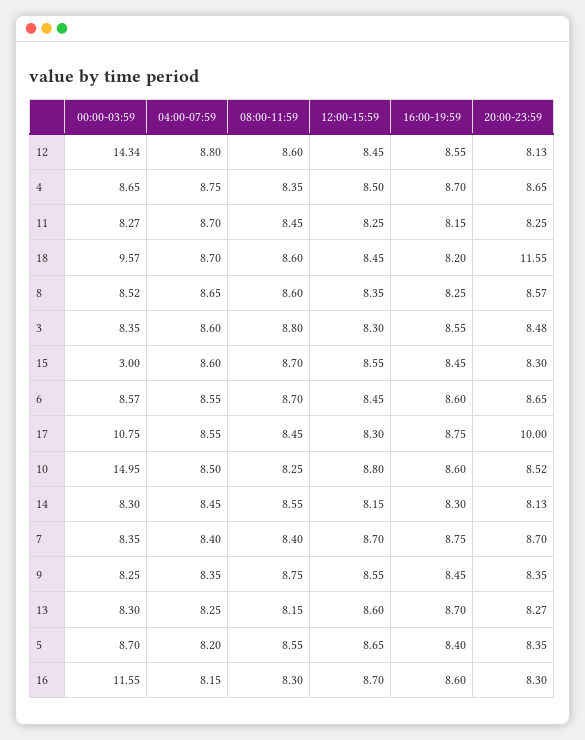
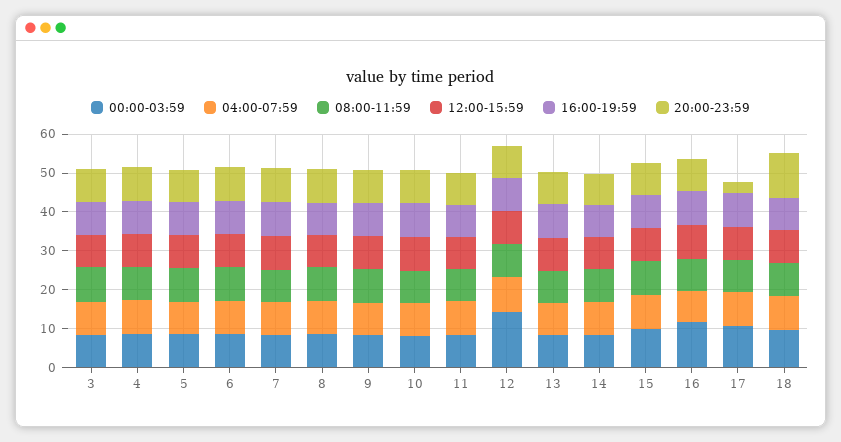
00:00-03:59, 15: 3 -> 10
20:00-23:59, 17: 10 -> 2.5
00:00-03:59, 10: 14.95 -> 7.5

